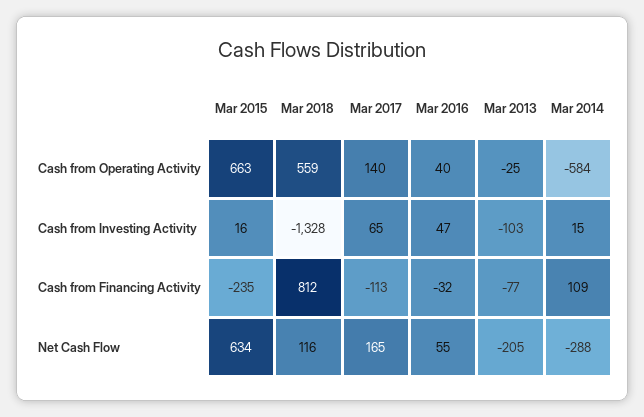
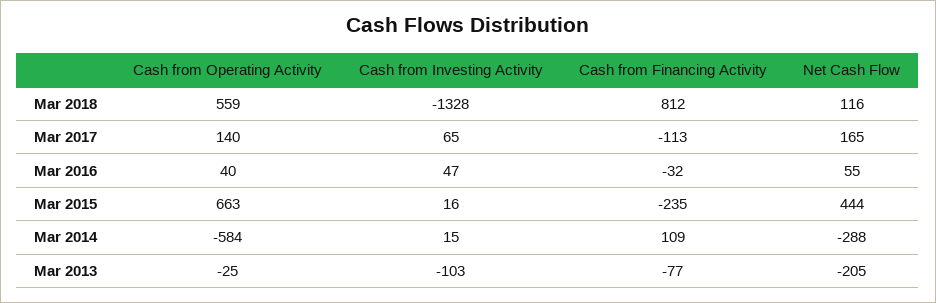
Mar 2015, Net Cash Flow: 634 -> 444

